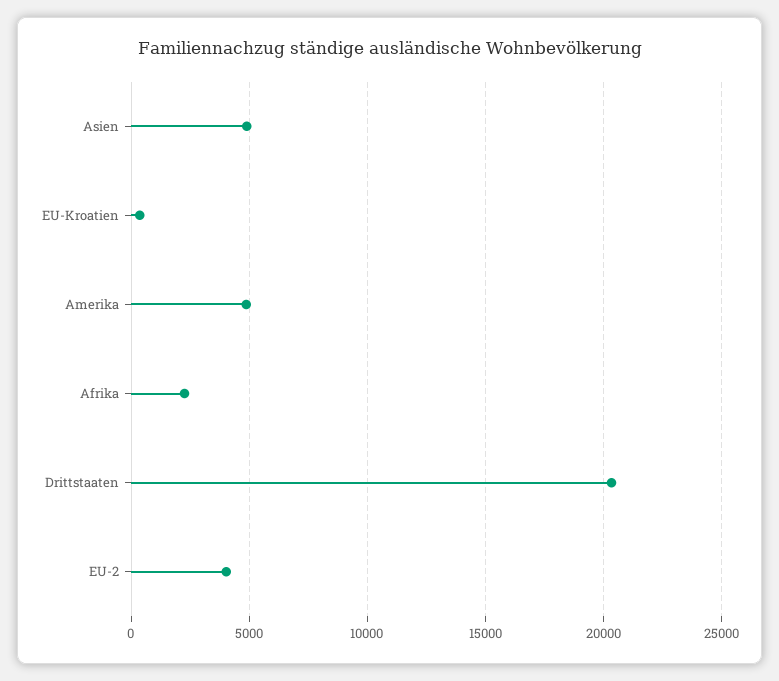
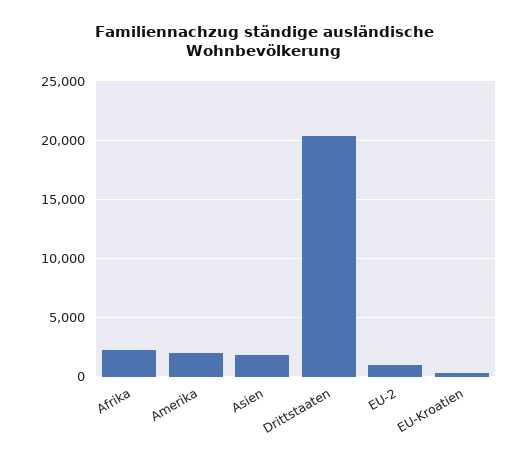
Asien: 5000 -> 2000
Amerika: 5000 -> 2000
EU-2: 4000 -> 1000

